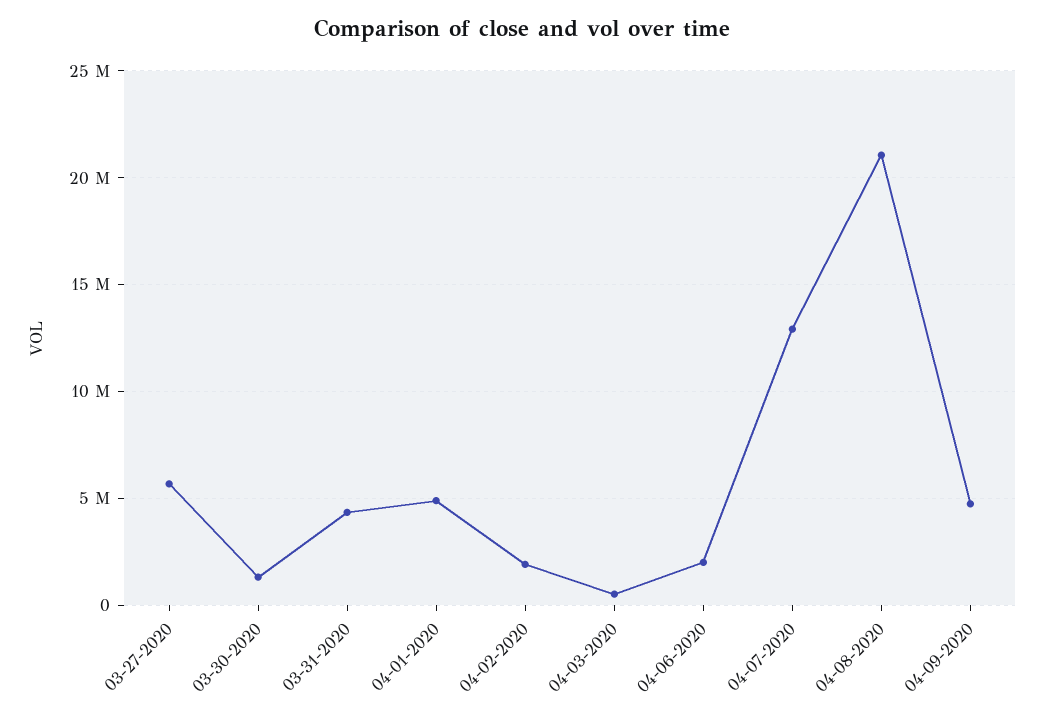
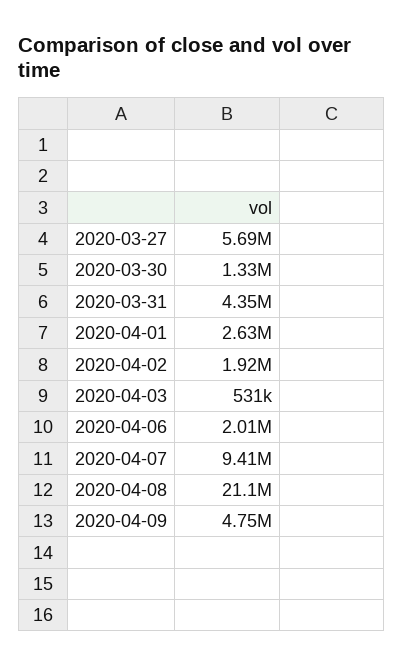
04-01-2020: 5000000 -> 2630000
04-07-2020: 13000000 -> 9410000

